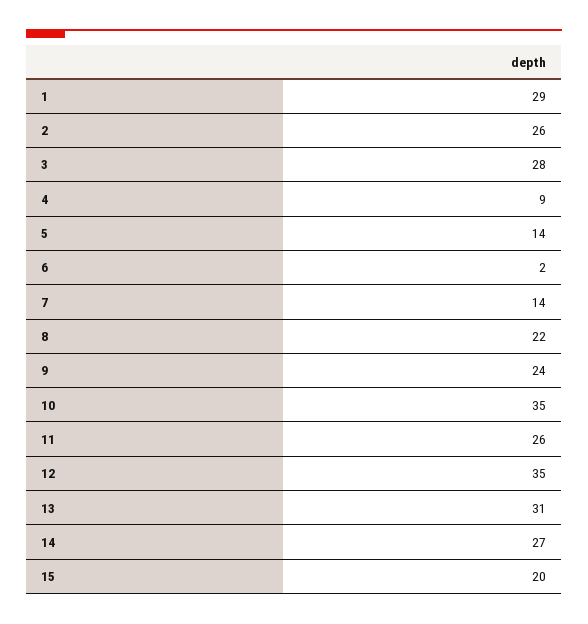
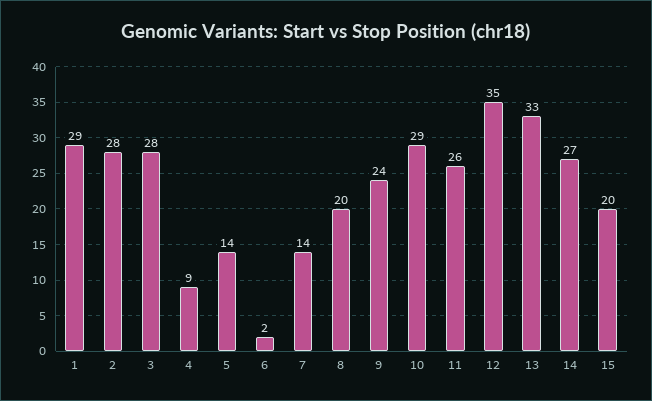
2: 26 -> 28
8: 22 -> 20
10: 35 -> 29
13: 31 -> 33

